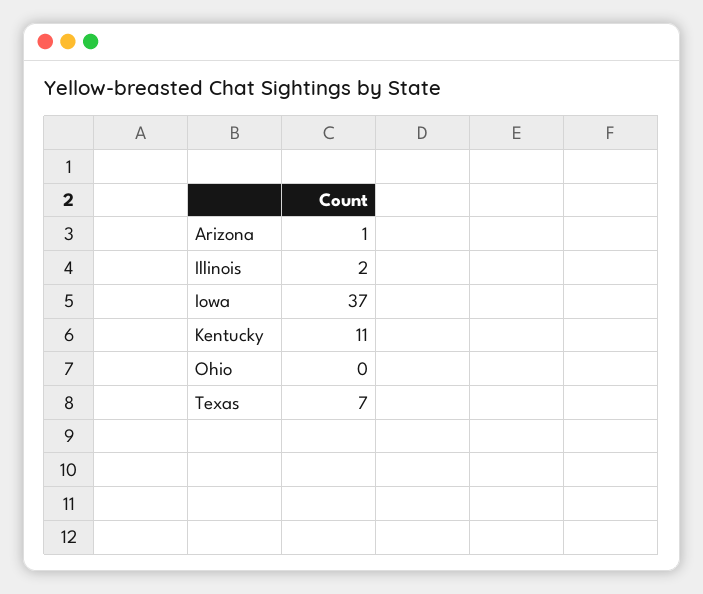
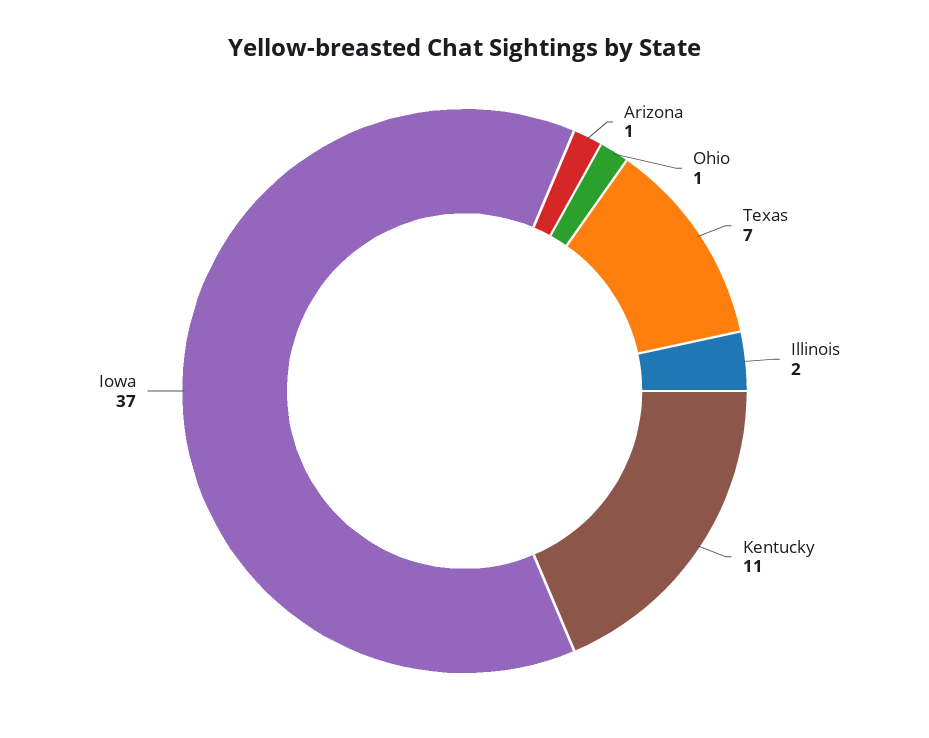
Ohio: 0 -> 1

